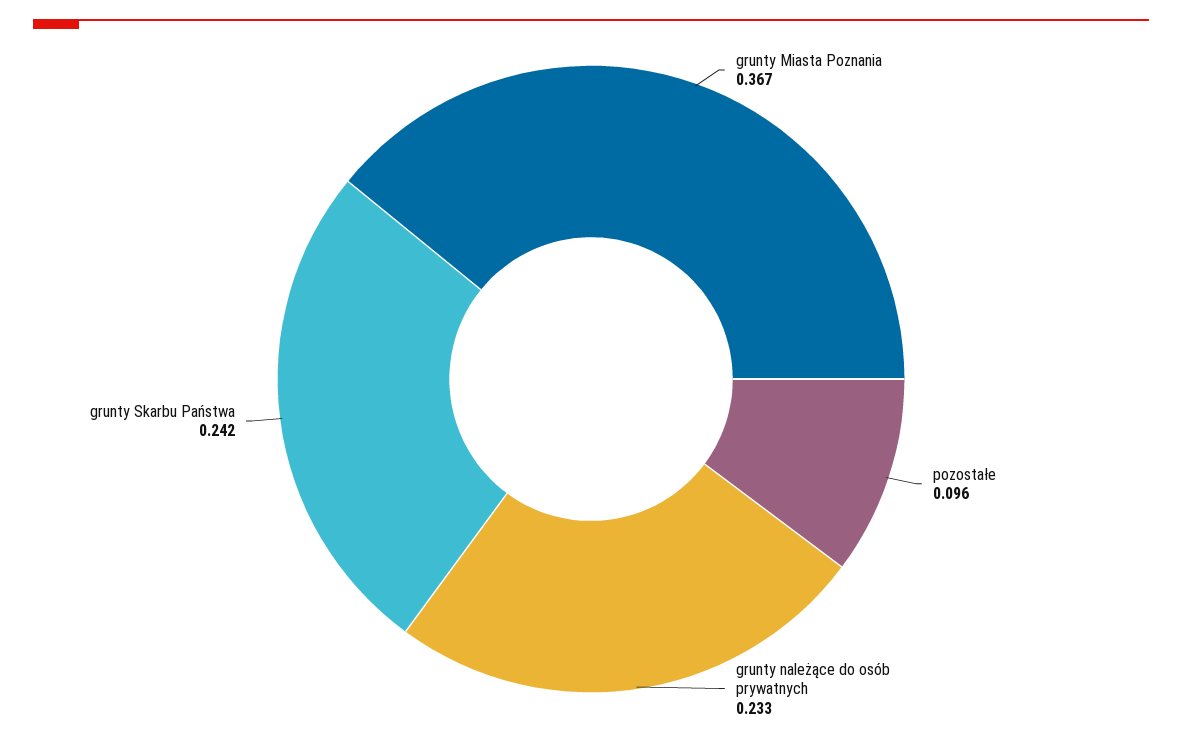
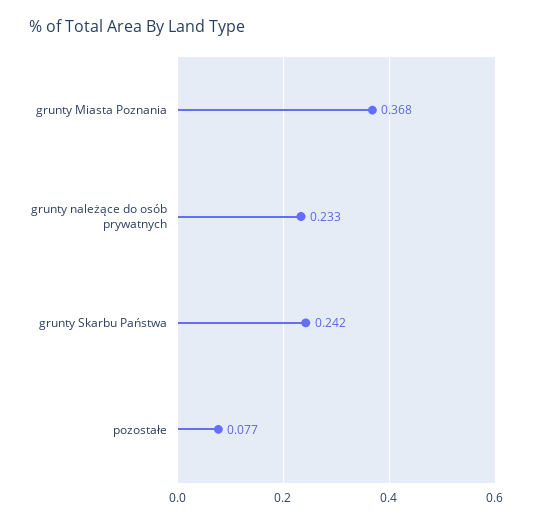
grunty Miasta Poznania: 0.367 -> 0.368
pozostałe: 0.096 -> 0.077

